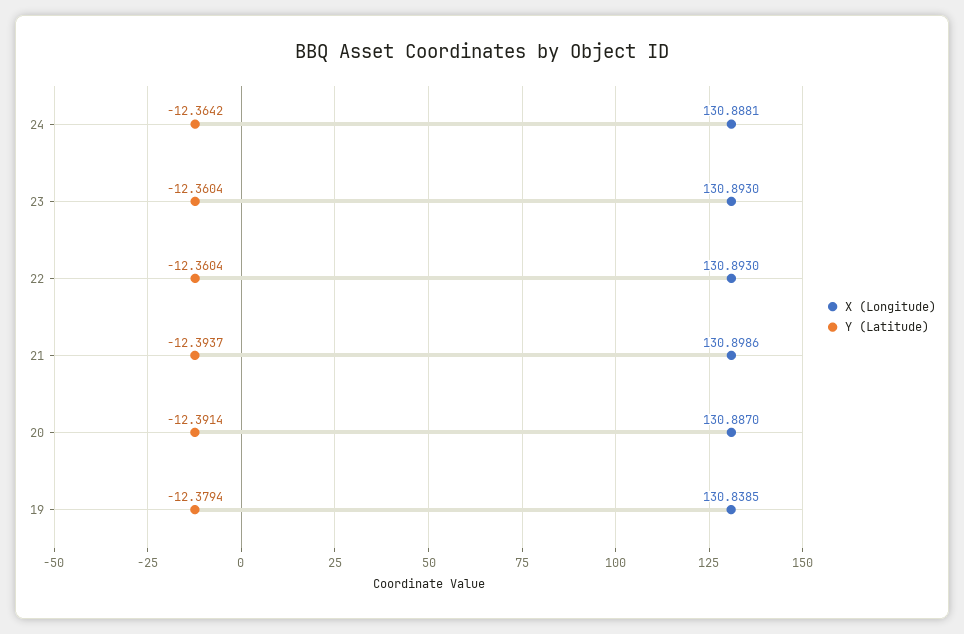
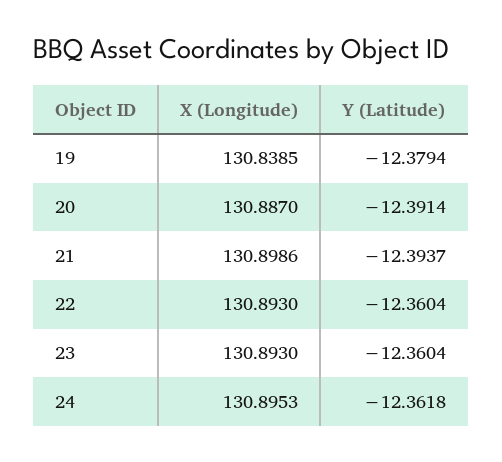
X (Longitude), 24: 130.8881 -> 130.8953
Y (Latitude), 24: -12.3642 -> -12.3618

